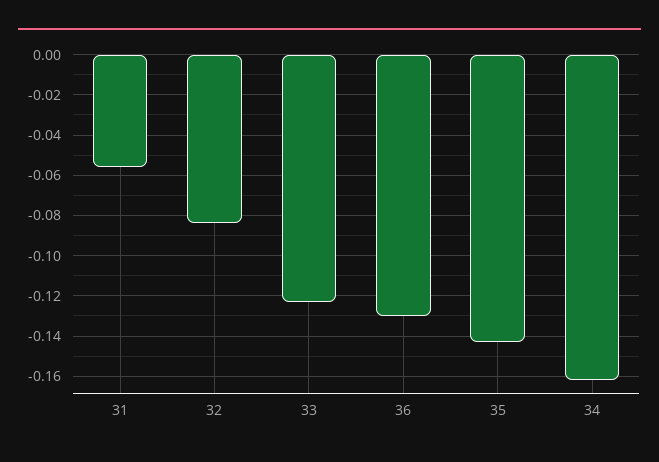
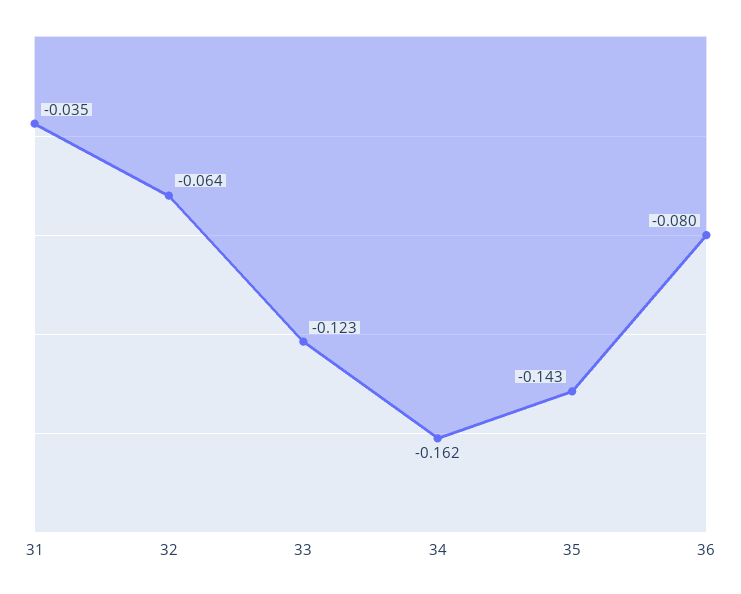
31: -0.055 -> -0.035
32: -0.085 -> -0.064
36: -0.13 -> -0.08

